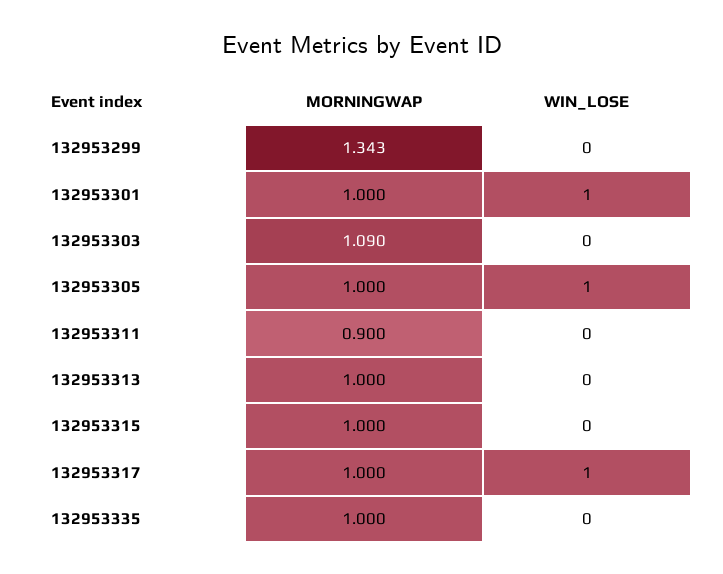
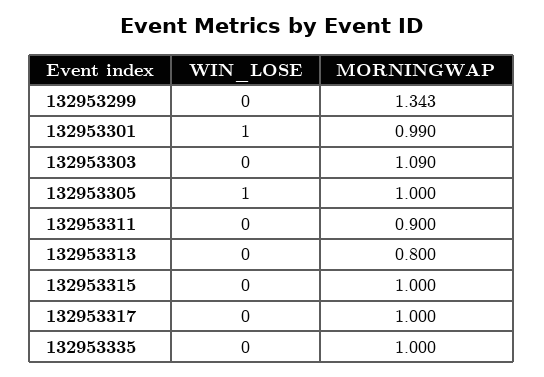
MORNINGWAP, 132953301: 1 -> 0.99
MORNINGWAP, 132953313: 1 -> 0.8
WIN_LOSE, 132953317: 1 -> 0

